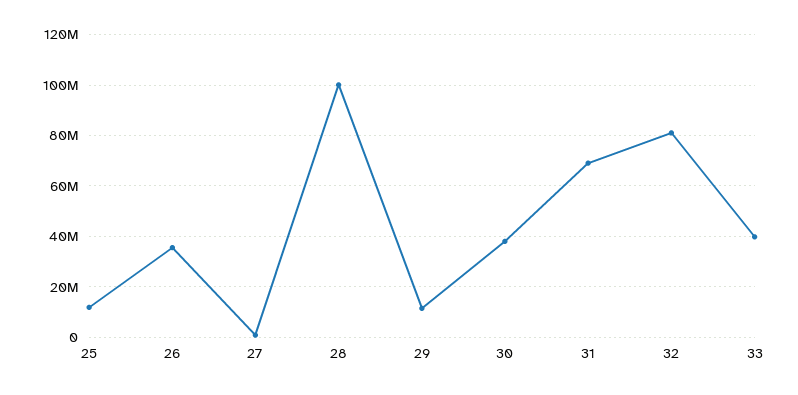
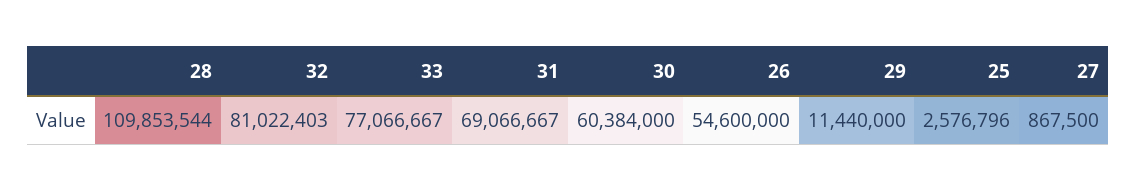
25: 12500000 -> 2576796
26: 35000000 -> 54600000
28: 100000000 -> 109853544
30: 37500000 -> 60384000
33: 40000000 -> 77066667

